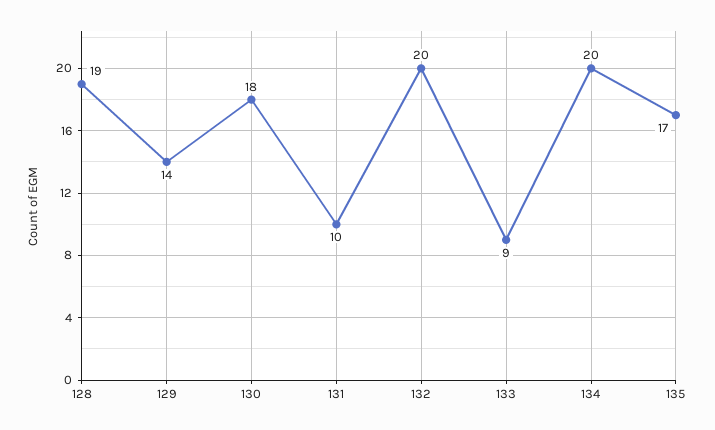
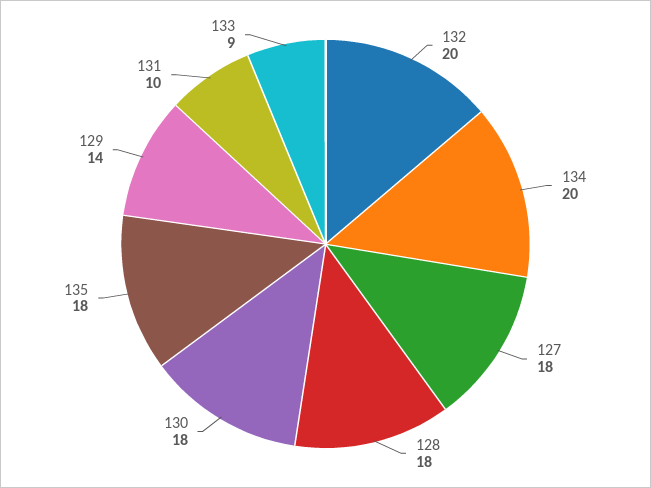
128: 19 -> 18
135: 17 -> 18
127: none -> 18

